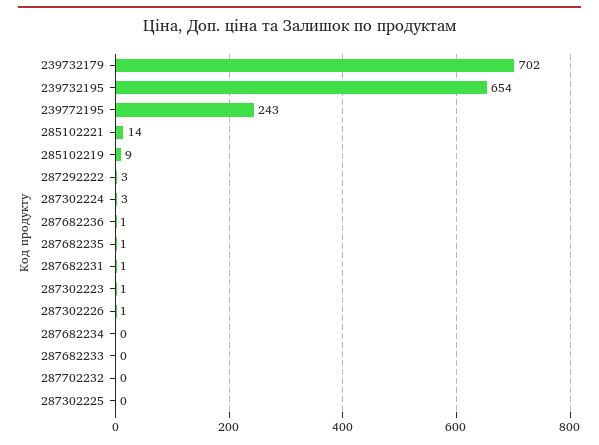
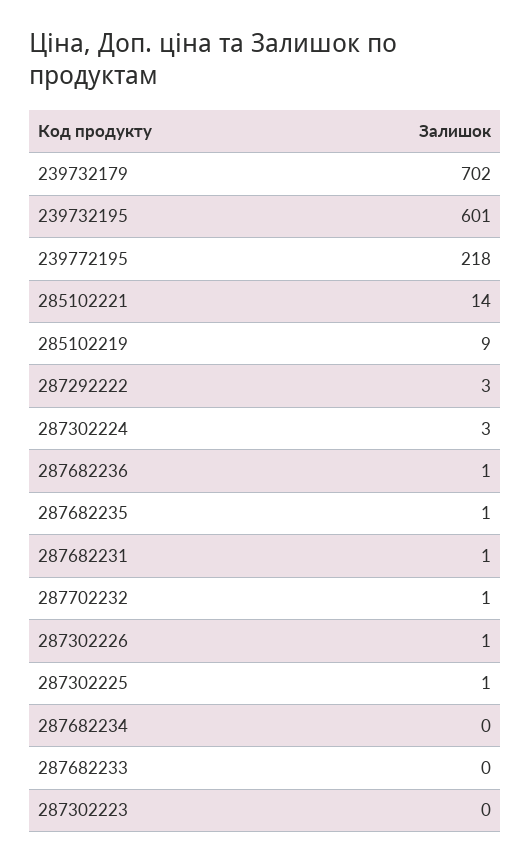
239732195: 654 -> 601
239772195: 243 -> 218
287302223: 1 -> 0
287702232: 0 -> 1
287302225: 0 -> 1

